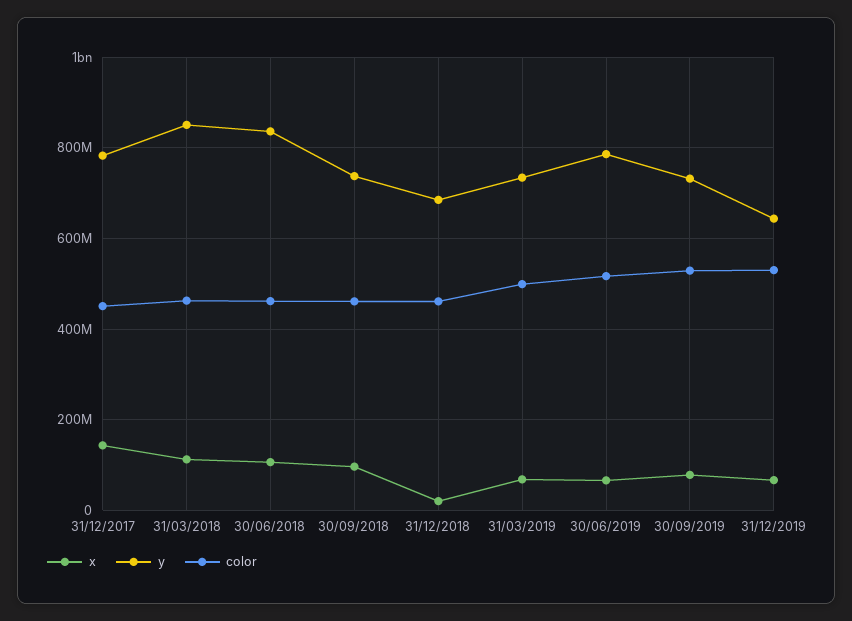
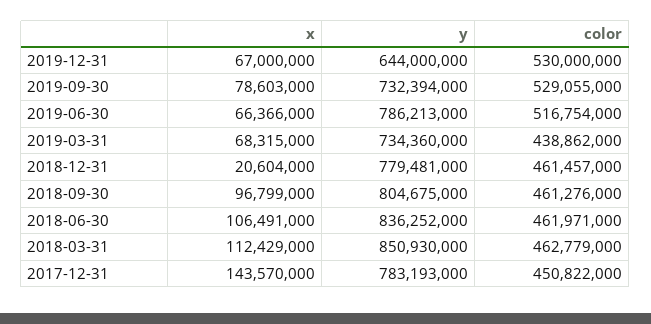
y, 30/09/2018: 740000000 -> 804675000
y, 31/12/2018: 680000000 -> 779481000
color, 31/03/2019: 500000000 -> 438862000

